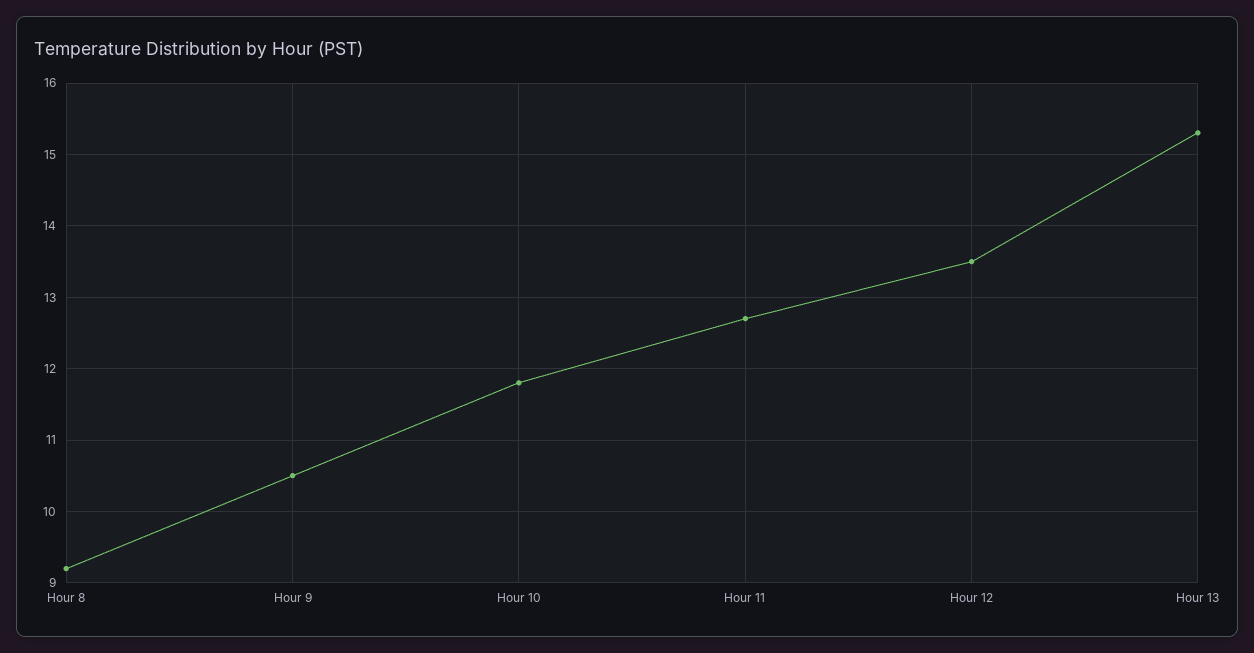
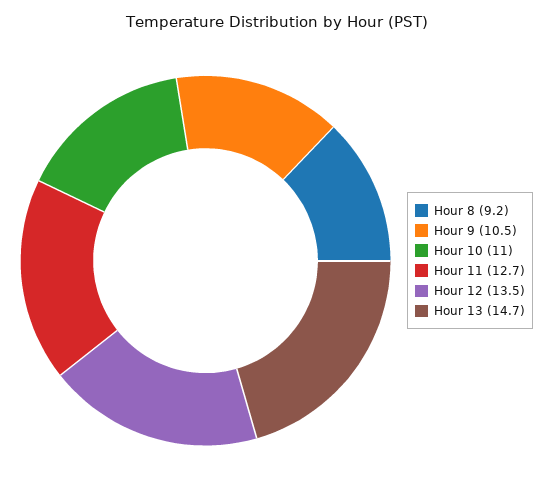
Hour 10: 11.8 -> 11
Hour 13: 15.3 -> 14.7

